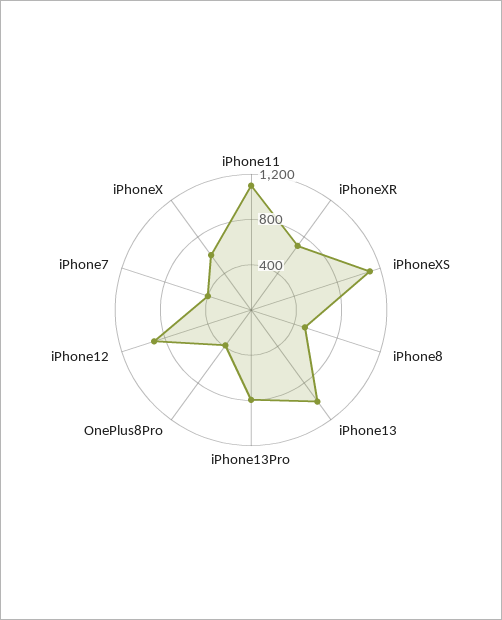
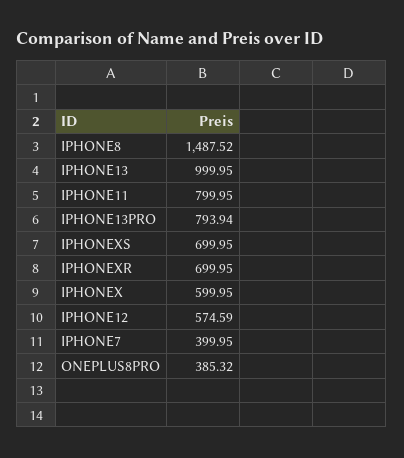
iPhone11: 1100 -> 799.95
iPhoneXS: 1100 -> 699.95
iPhone8: 500 -> 1487.52
iPhone12: 900 -> 574.59

